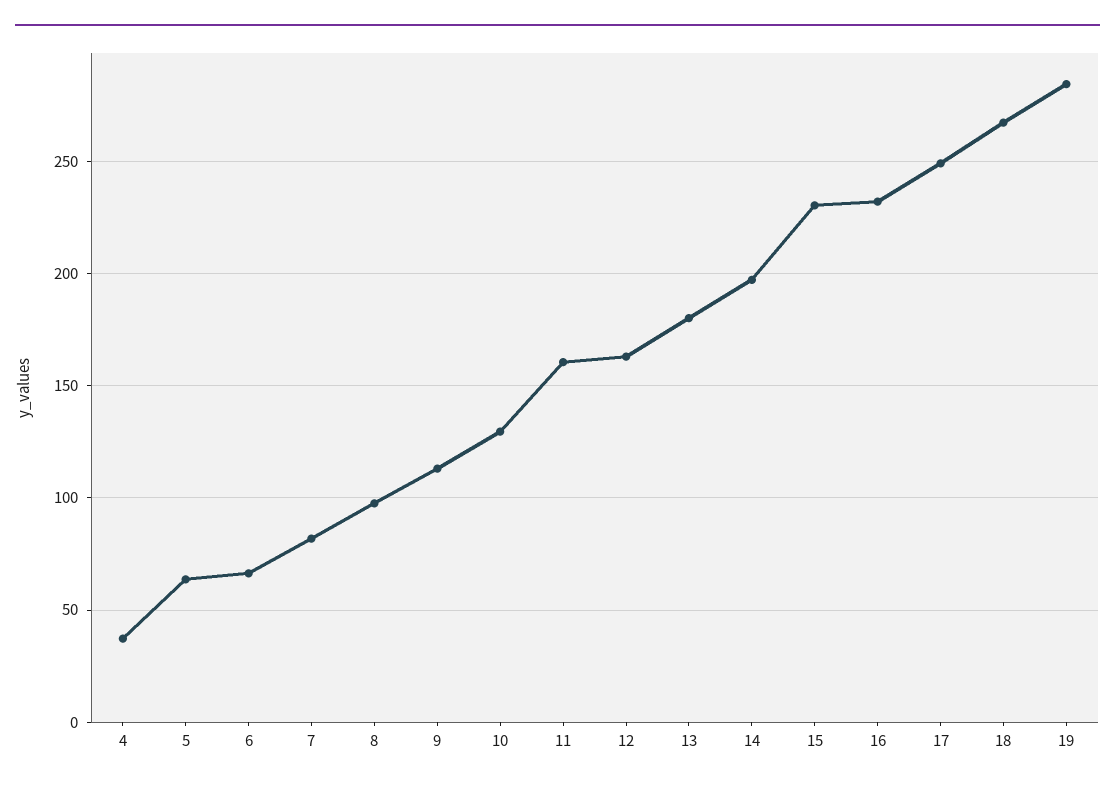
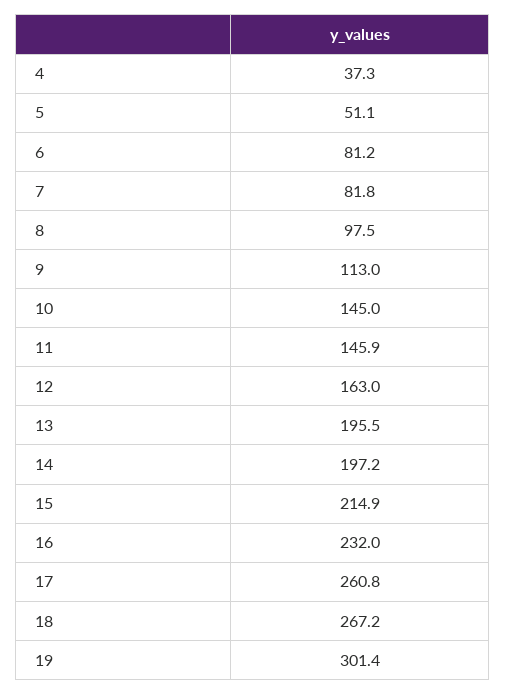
5: 65 -> 51.1
6: 65 -> 81.2
10: 130 -> 145
11: 160 -> 145.9
13: 180 -> 195.5
15: 230 -> 214.9
17: 250 -> 260.8
19: 285 -> 301.4

